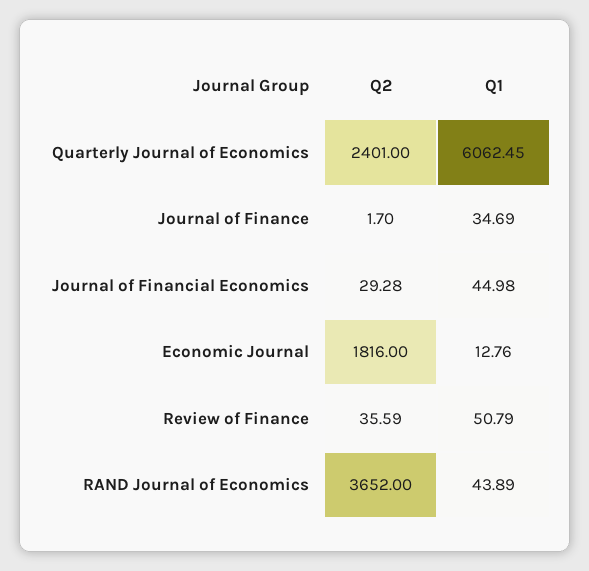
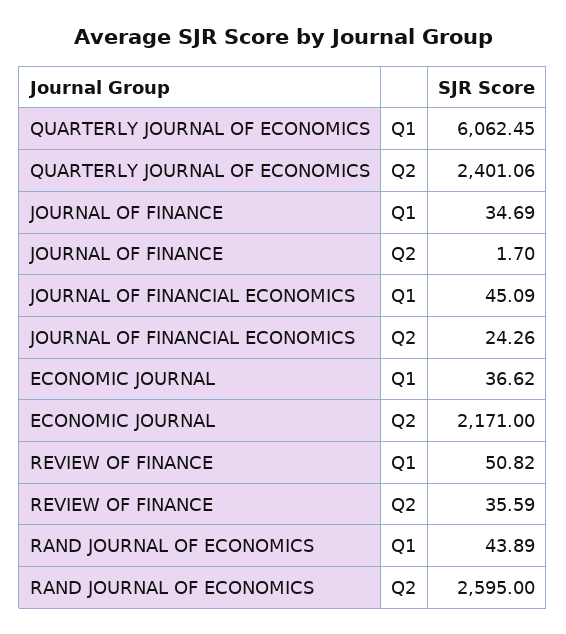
Q2, Quarterly Journal of Economics: 2401 -> 2401.06
Q2, Journal of Financial Economics: 29.28 -> 24.26
Q1, Journal of Financial Economics: 44.98 -> 45.09
Q2, Economic Journal: 1816 -> 2171
Q1, Economic Journal: 12.76 -> 36.62
Q1, Review of Finance: 50.79 -> 50.82
Q2, RAND Journal of Economics: 3652 -> 2595

